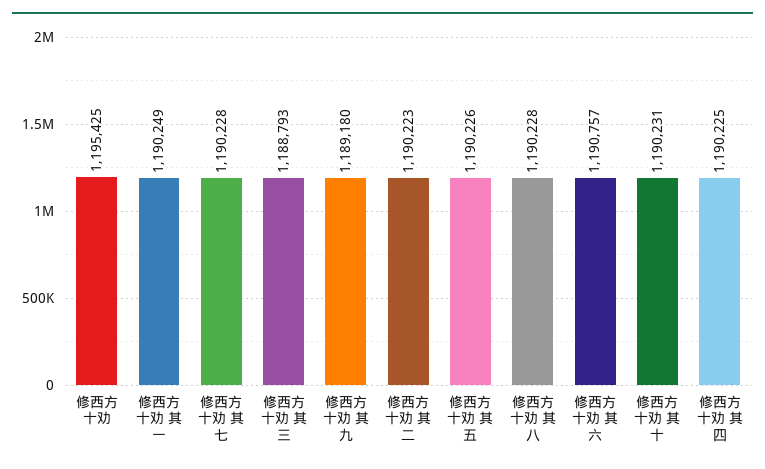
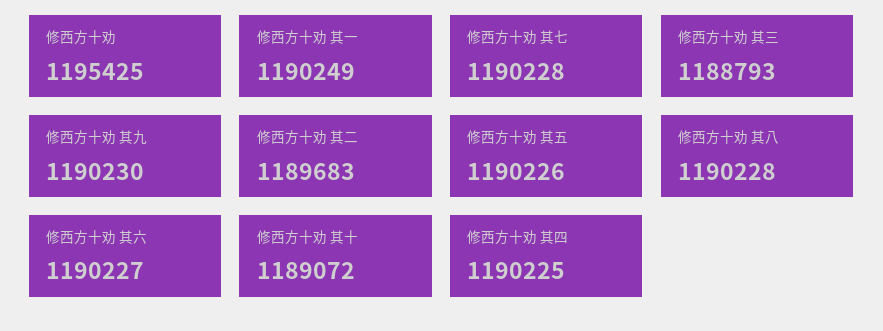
修西方十劝 其九: 1189180 -> 1190230
修西方十劝 其二: 1190223 -> 1189683
修西方十劝 其六: 1190757 -> 1190227
修西方十劝 其十: 1190231 -> 1189072

